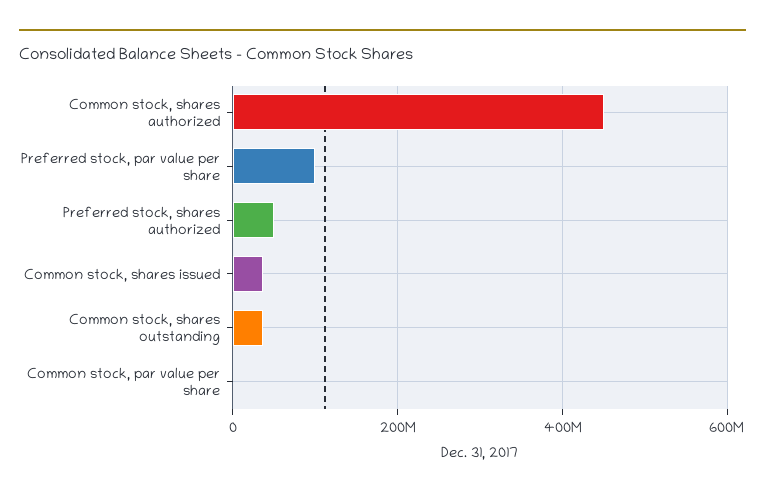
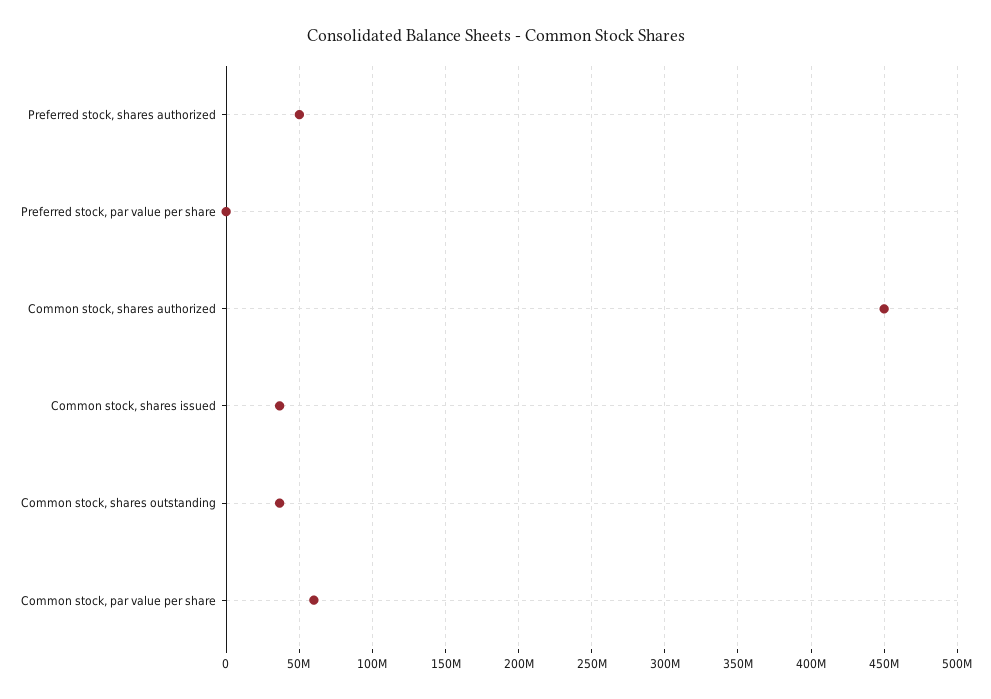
Preferred stock, par value per share: 100000000 -> 0
Common stock, par value per share: 0 -> 60000000

